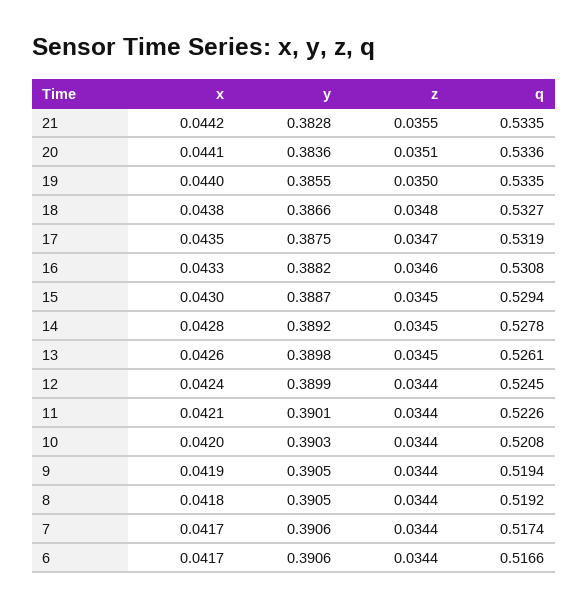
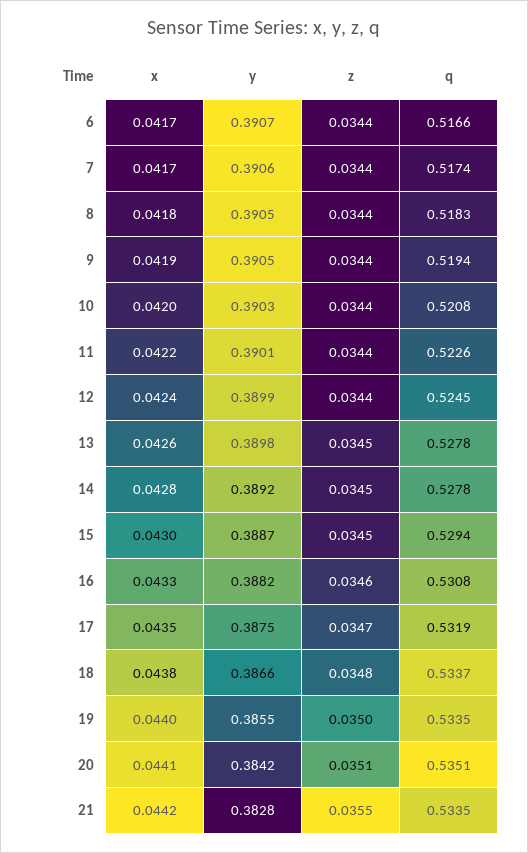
y, 20: 0.3836 -> 0.3842
q, 20: 0.5336 -> 0.5351
q, 18: 0.5327 -> 0.5337
q, 13: 0.5261 -> 0.5278
x, 11: 0.0421 -> 0.0422
q, 8: 0.5192 -> 0.5183
y, 6: 0.3906 -> 0.3907

